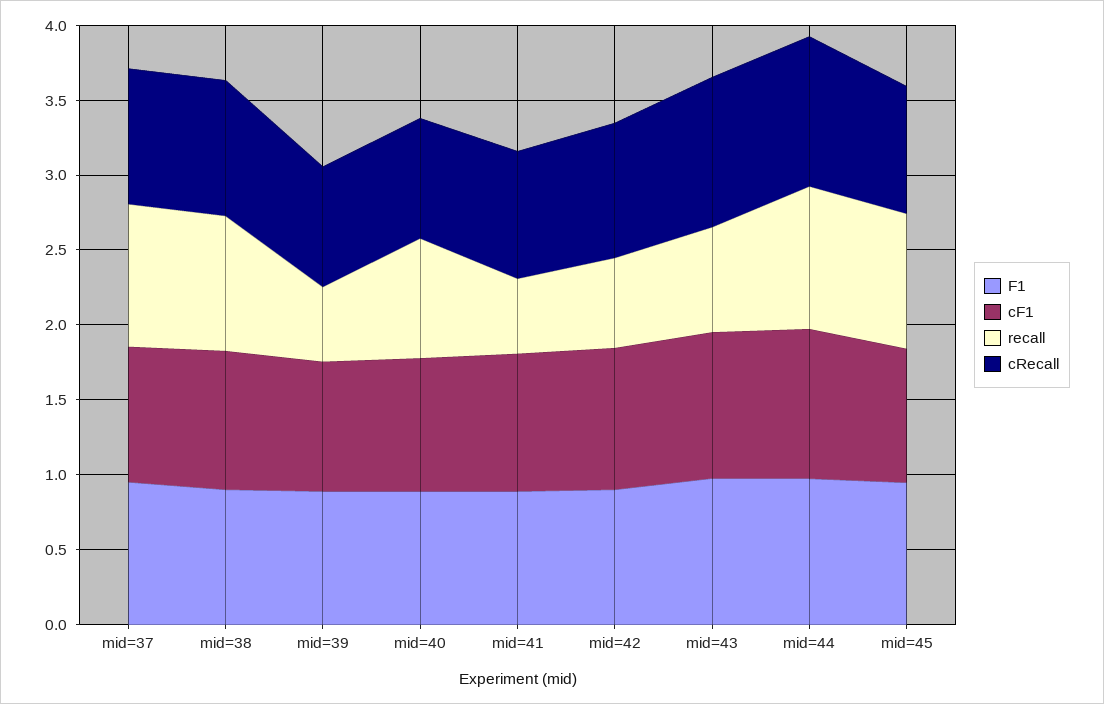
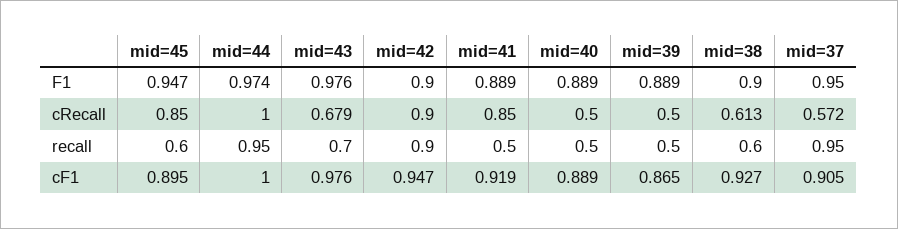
cRecall, mid=37: 0.9 -> 0.572
recall, mid=38: 0.9 -> 0.6
cRecall, mid=38: 0.9 -> 0.613
cRecall, mid=39: 0.8 -> 0.5
recall, mid=40: 0.8 -> 0.5
cRecall, mid=40: 0.8 -> 0.5
recall, mid=42: 0.6 -> 0.9
cRecall, mid=43: 1 -> 0.679
recall, mid=45: 0.9 -> 0.6

